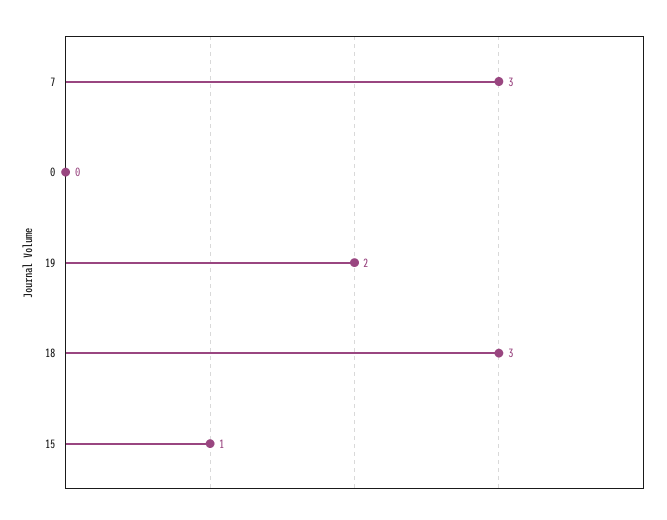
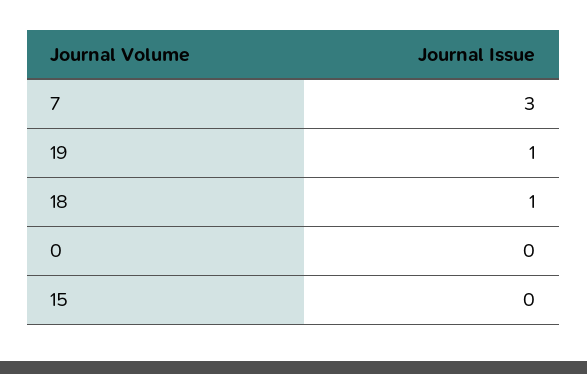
19: 2 -> 1
18: 3 -> 1
15: 1 -> 0

